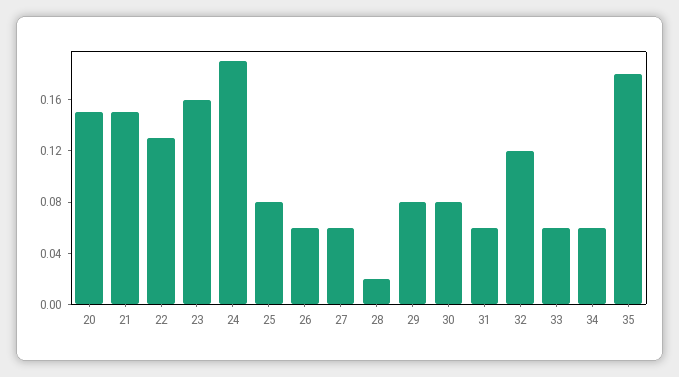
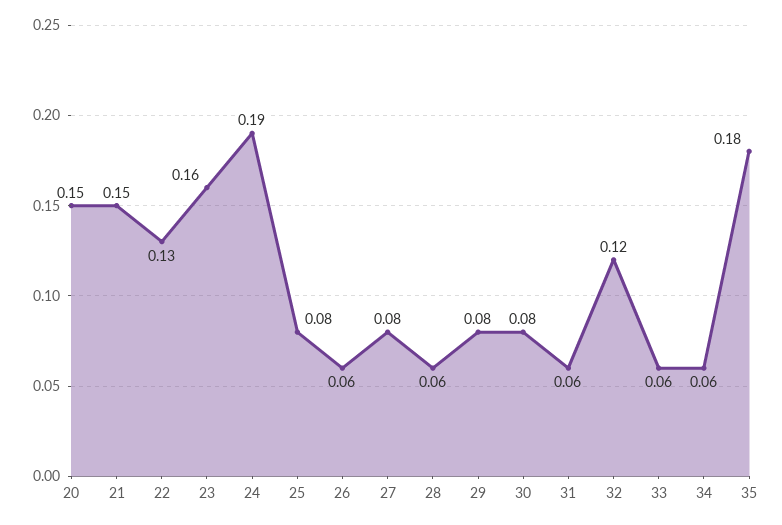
27: 0.06 -> 0.08
28: 0.02 -> 0.06

